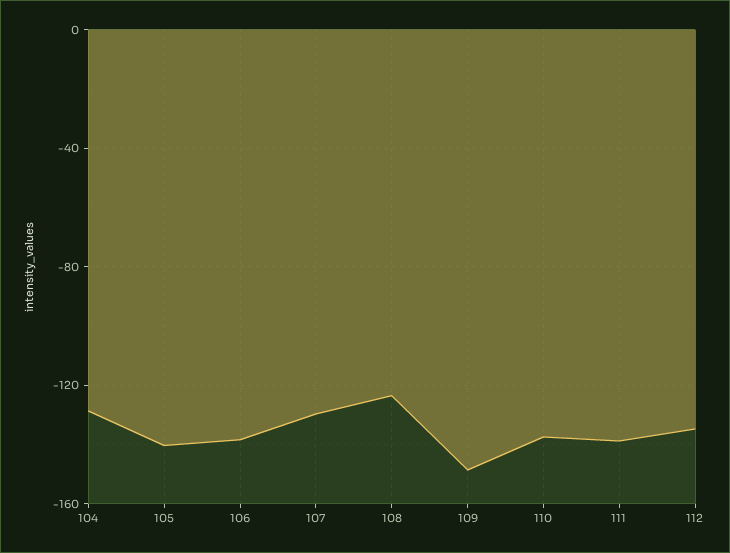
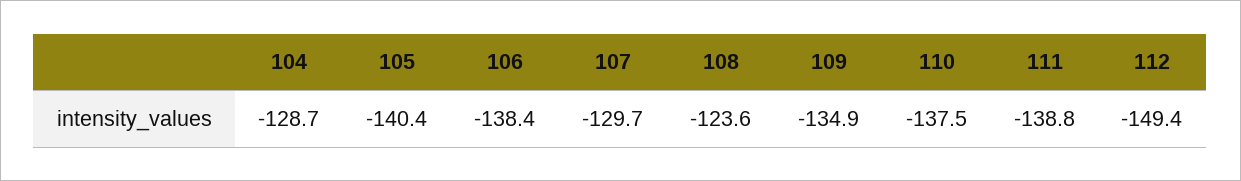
109: -150 -> -134.9
112: -135 -> -149.4

